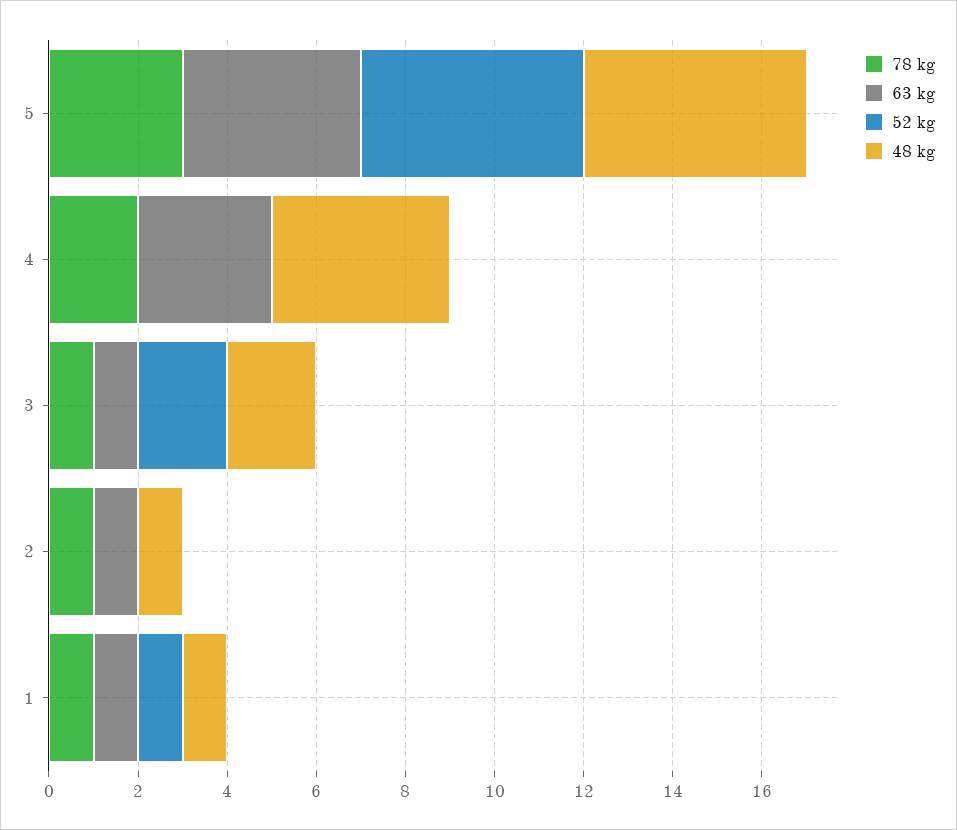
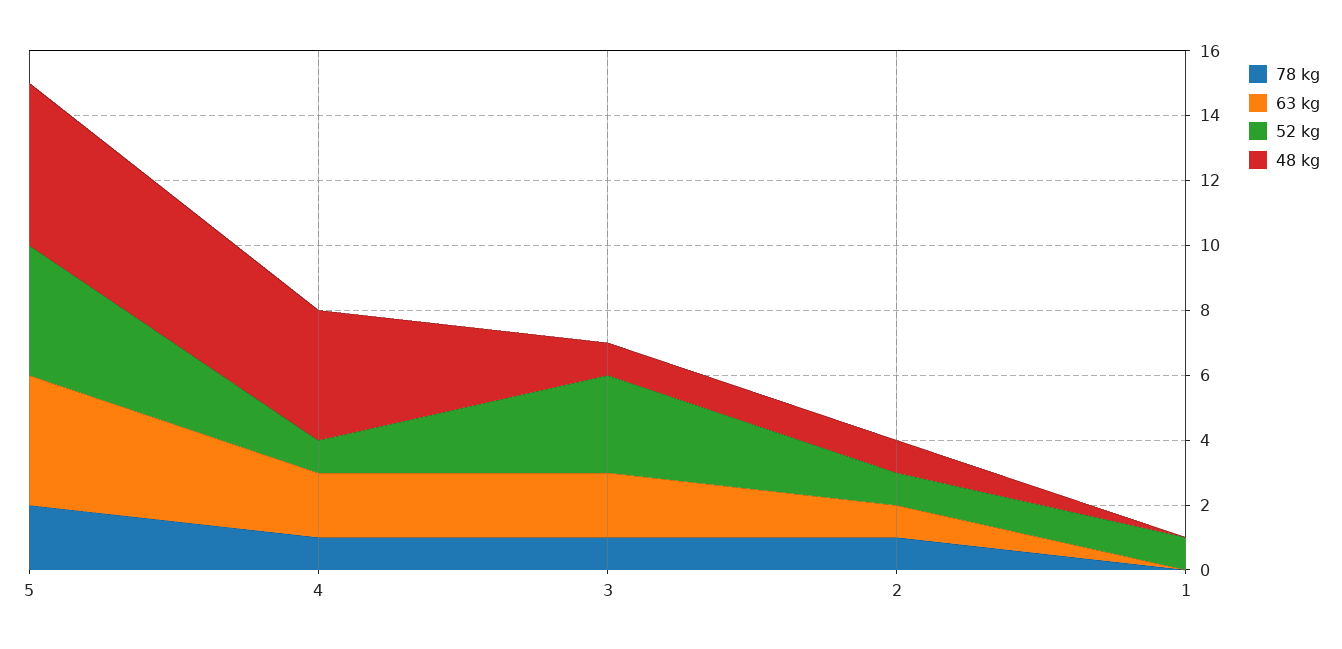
78 kg, 5: 3 -> 2
52 kg, 5: 5 -> 4
78 kg, 4: 2 -> 1
63 kg, 4: 3 -> 2
52 kg, 4: 0 -> 1
63 kg, 3: 1 -> 2
52 kg, 3: 2 -> 3
48 kg, 3: 2 -> 1
52 kg, 2: 0 -> 1
78 kg, 1: 1 -> 0
63 kg, 1: 1 -> 0
48 kg, 1: 1 -> 0

